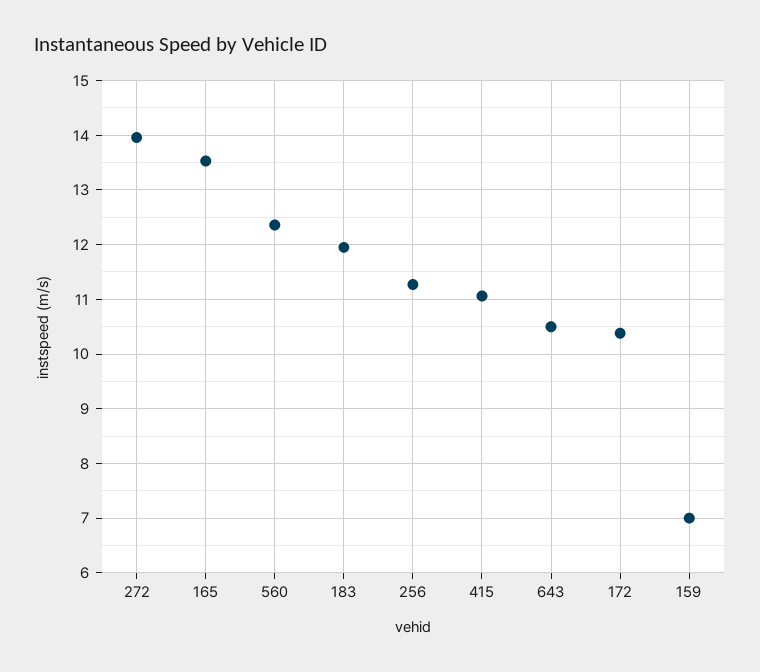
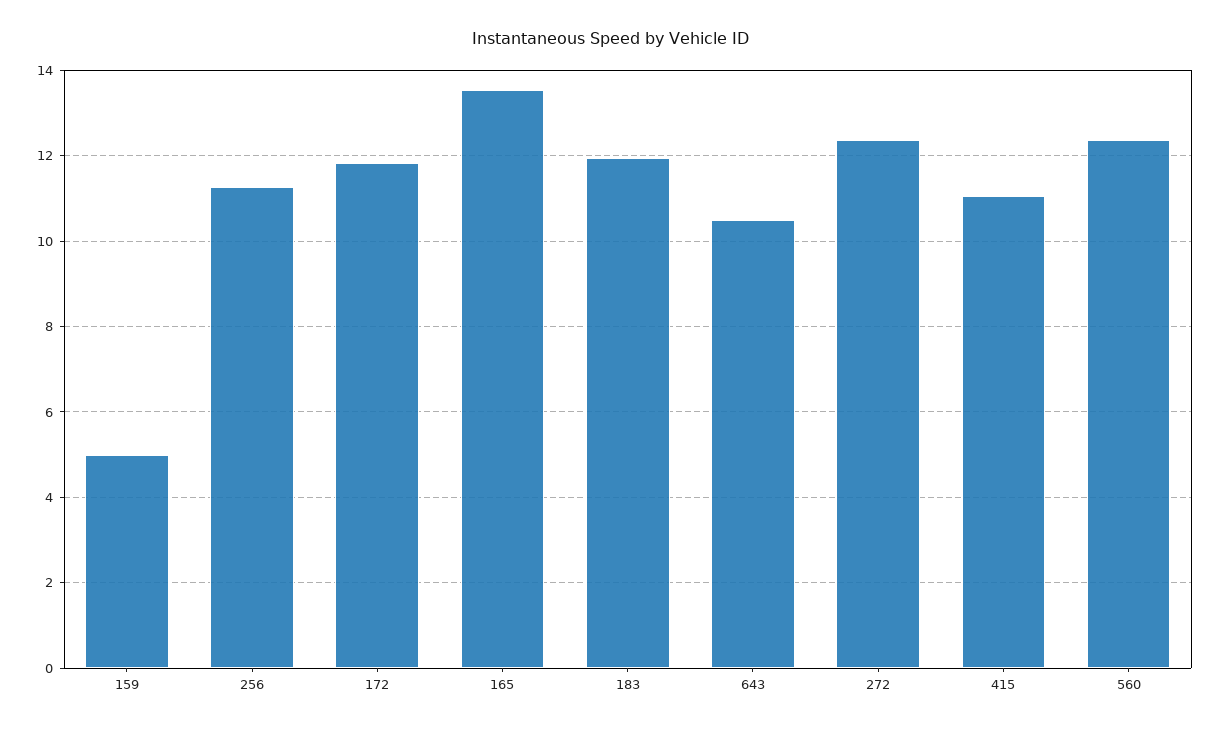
272: 14 -> 12.4
172: 10.4 -> 11.8
159: 7 -> 5

